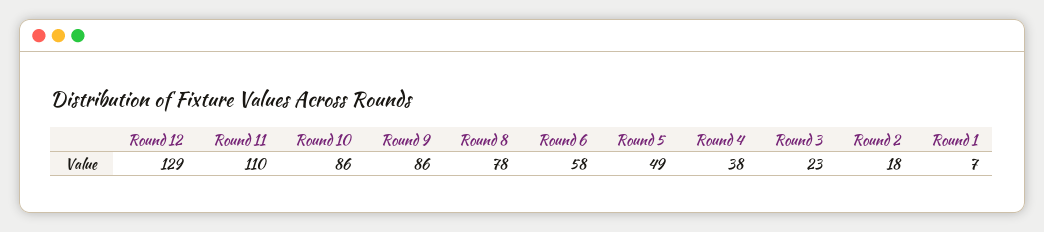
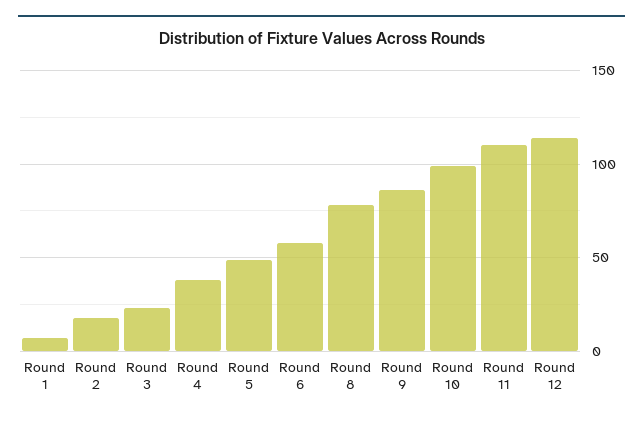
Round 12: 129 -> 115
Round 10: 86 -> 100

